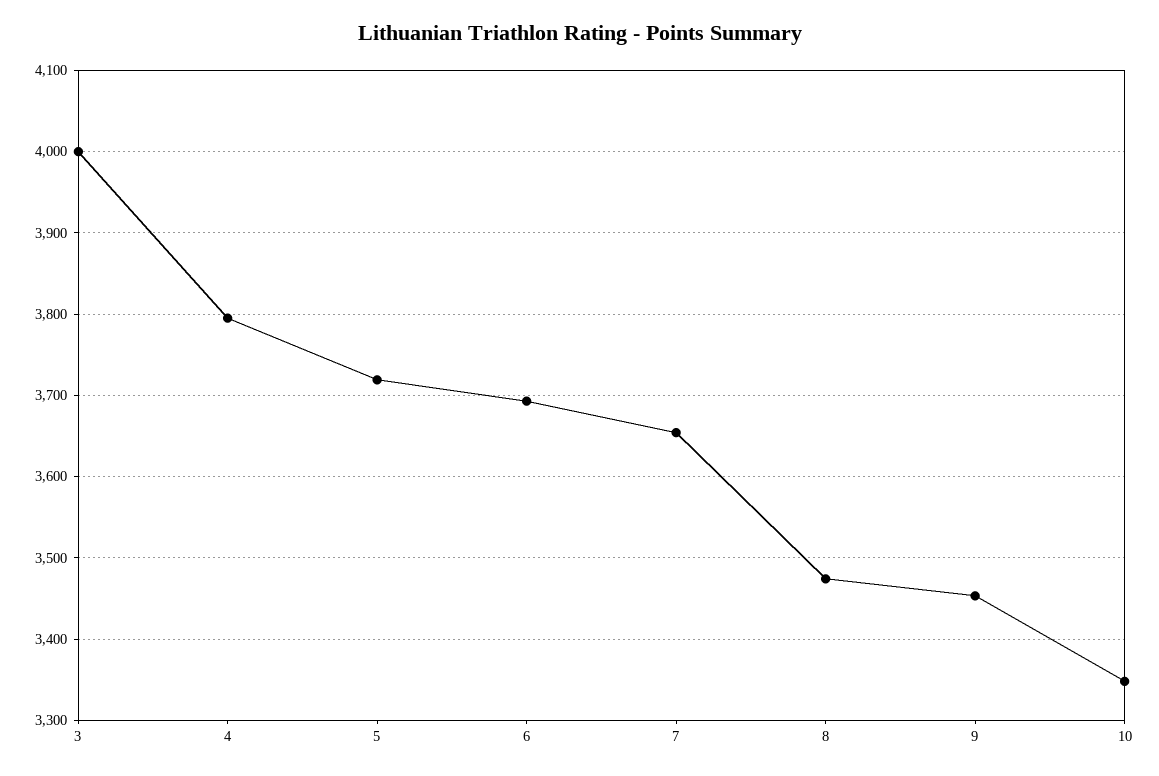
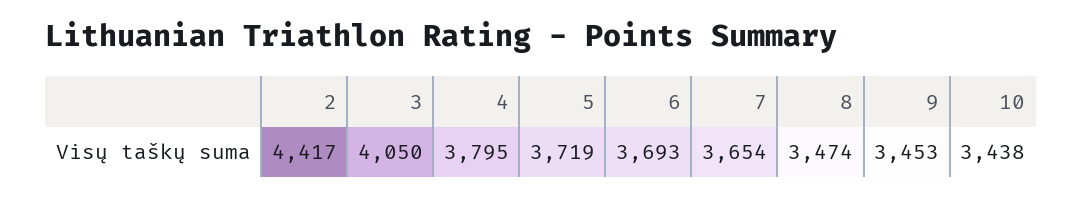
3: 4000 -> 4050
10: 3350 -> 3438
2: none -> 4417

